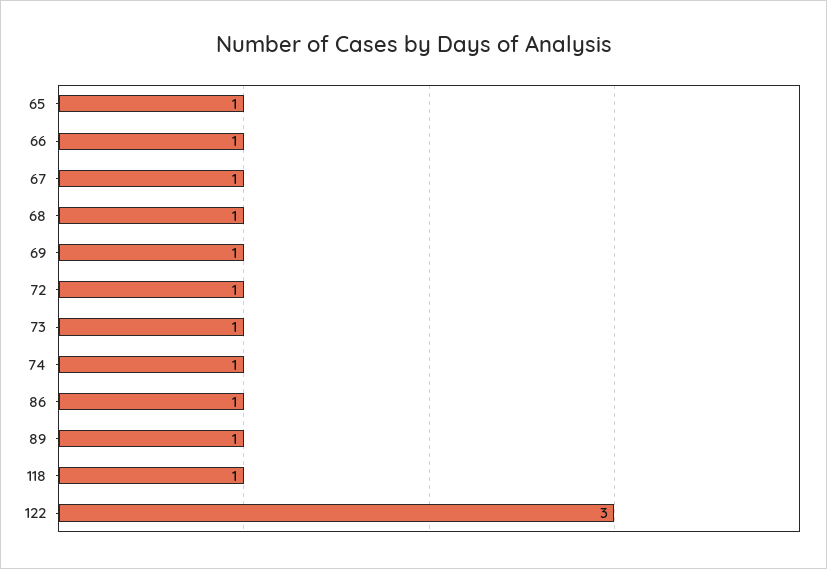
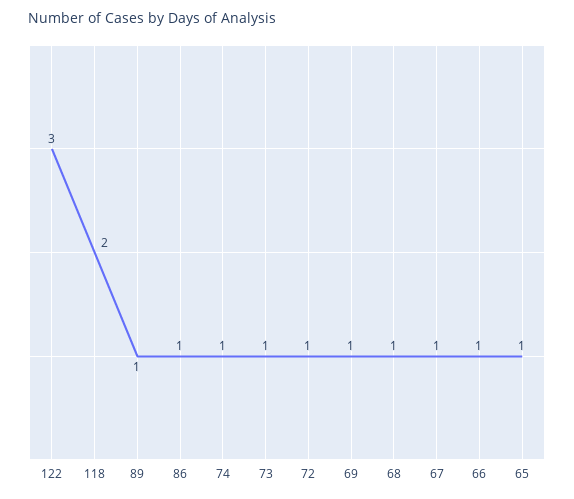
118: 1 -> 2

